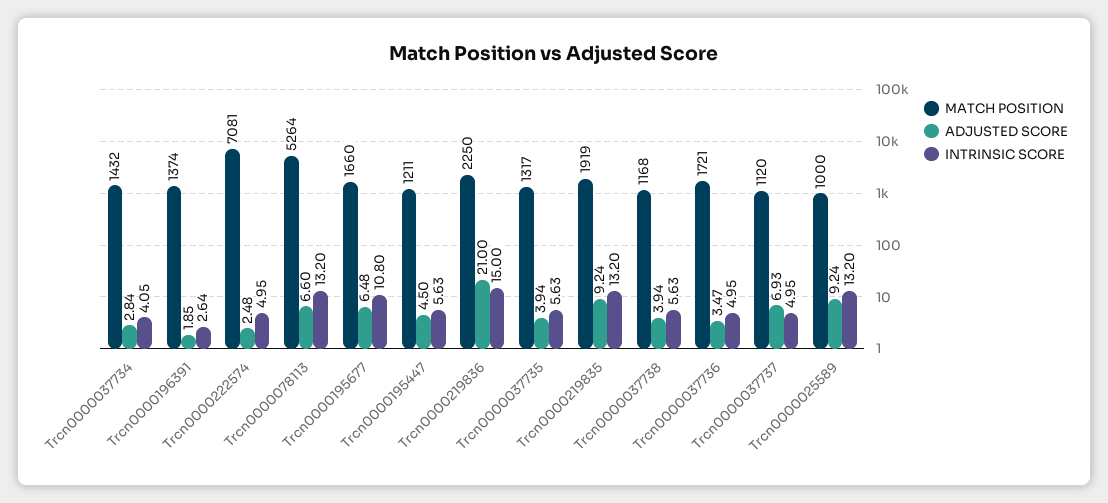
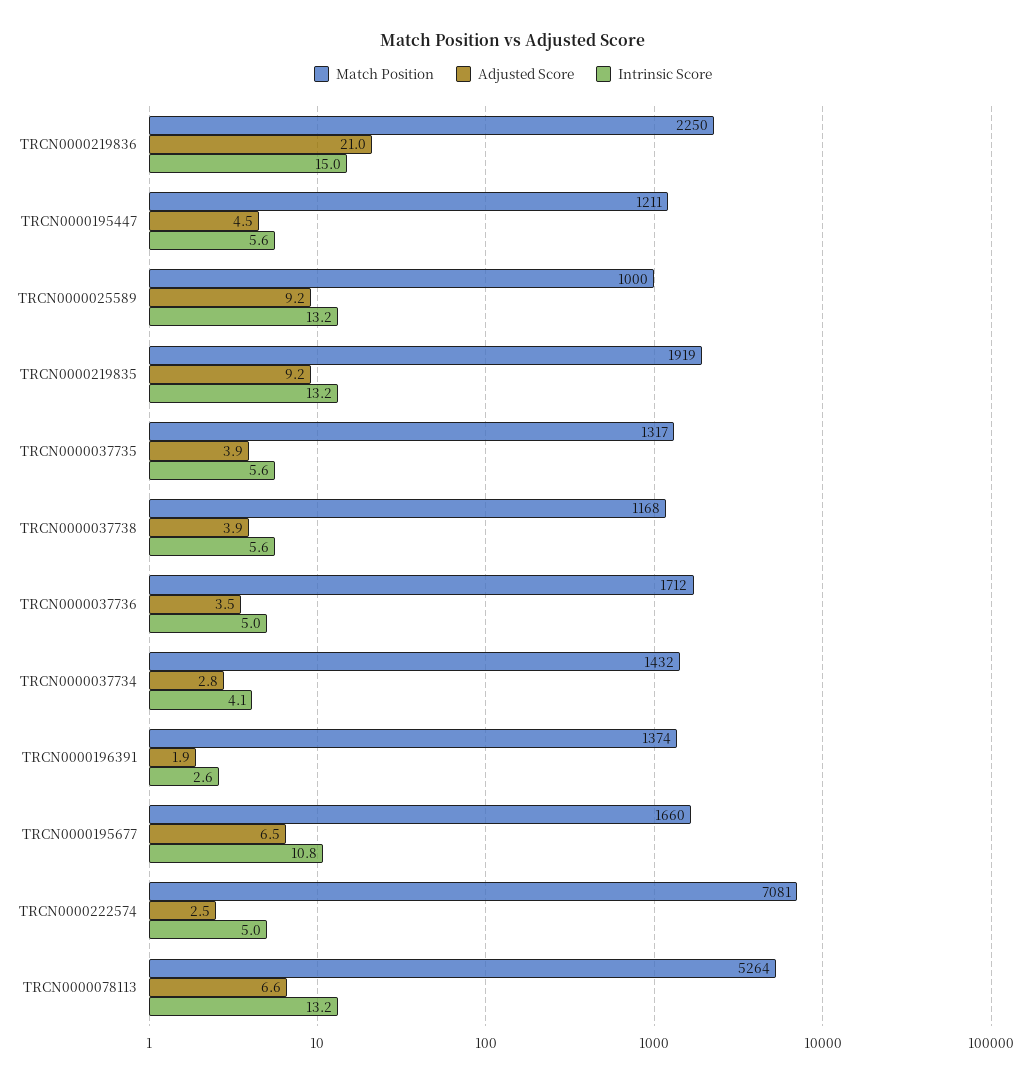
MATCH POSITION, Trcn0000037736: 1721 -> 1712
MATCH POSITION, Trcn0000037737: 1120 -> none
ADJUSTED SCORE, Trcn0000037737: 6.93 -> none
INTRINSIC SCORE, Trcn0000037737: 4.95 -> none

